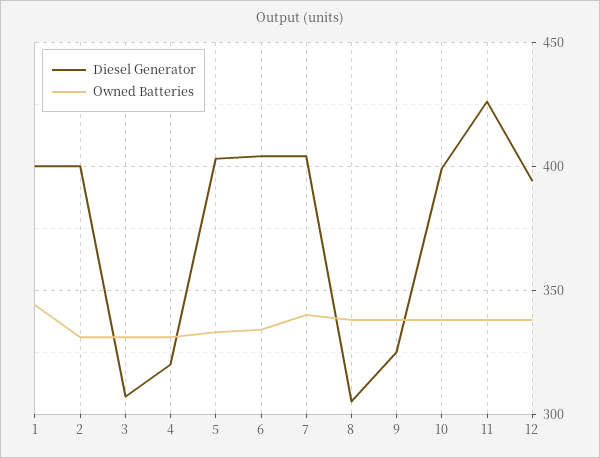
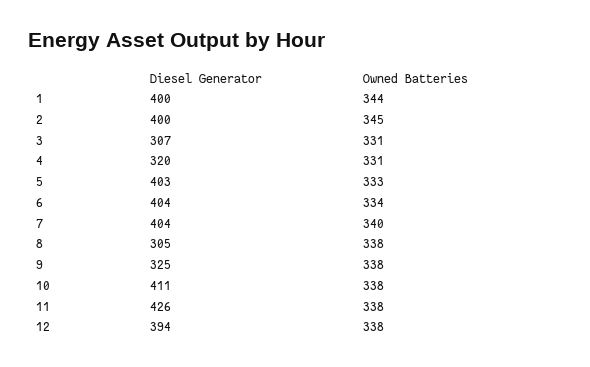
Owned Batteries, 2: 330 -> 345
Diesel Generator, 10: 400 -> 411

